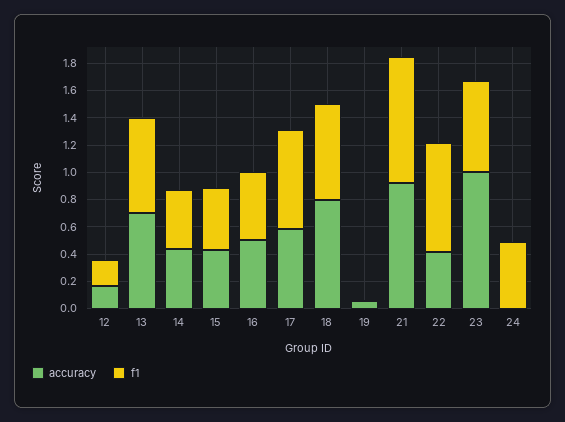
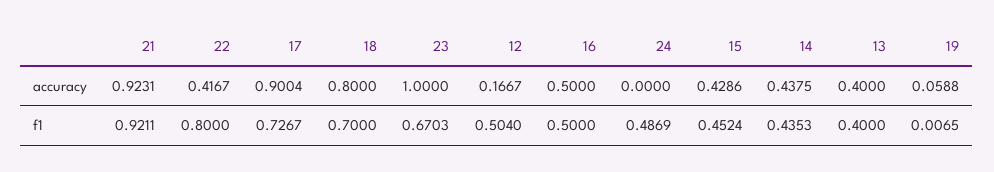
f1, 12: 0.2 -> 0.504
accuracy, 13: 0.7 -> 0.4
f1, 13: 0.7 -> 0.4
accuracy, 17: 0.6 -> 0.9004

